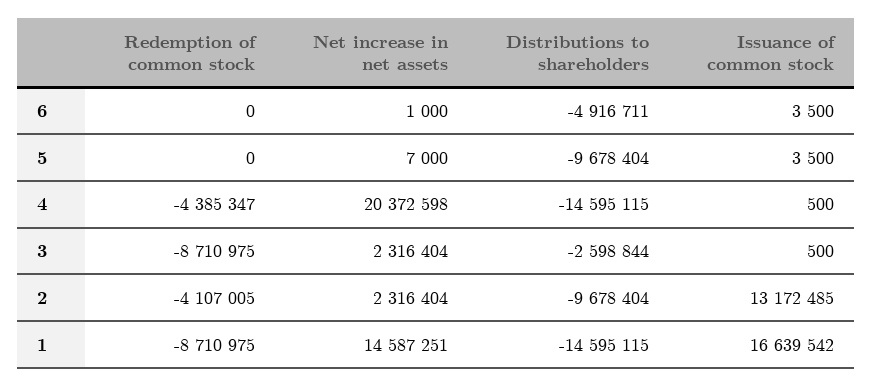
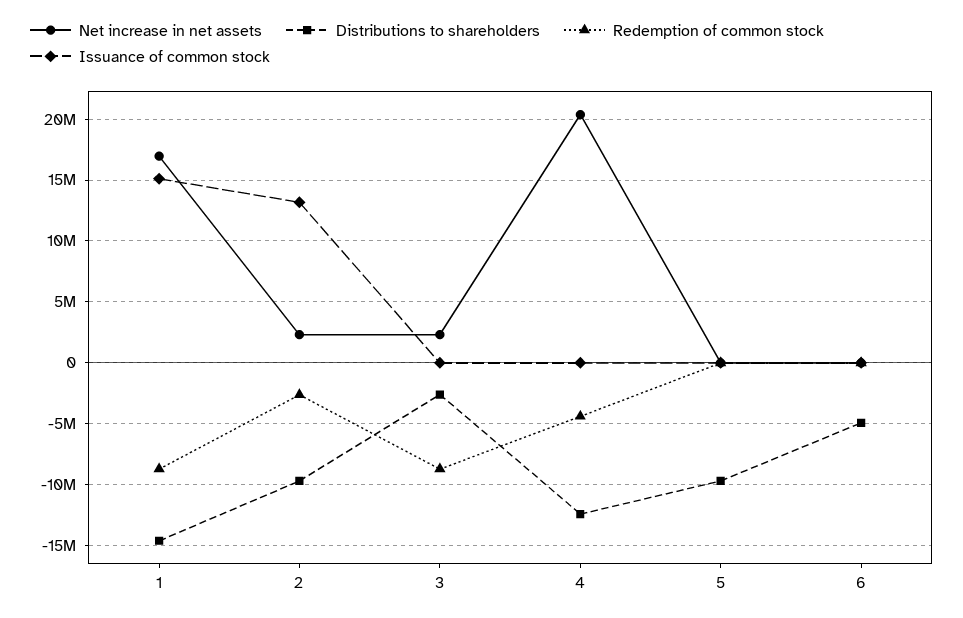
Distributions to shareholders, 4: -14595115 -> -12500000
Redemption of common stock, 2: -4107005 -> -2500000
Net increase in net assets, 1: 14587251 -> 17000000
Issuance of common stock, 1: 16639542 -> 15000000

